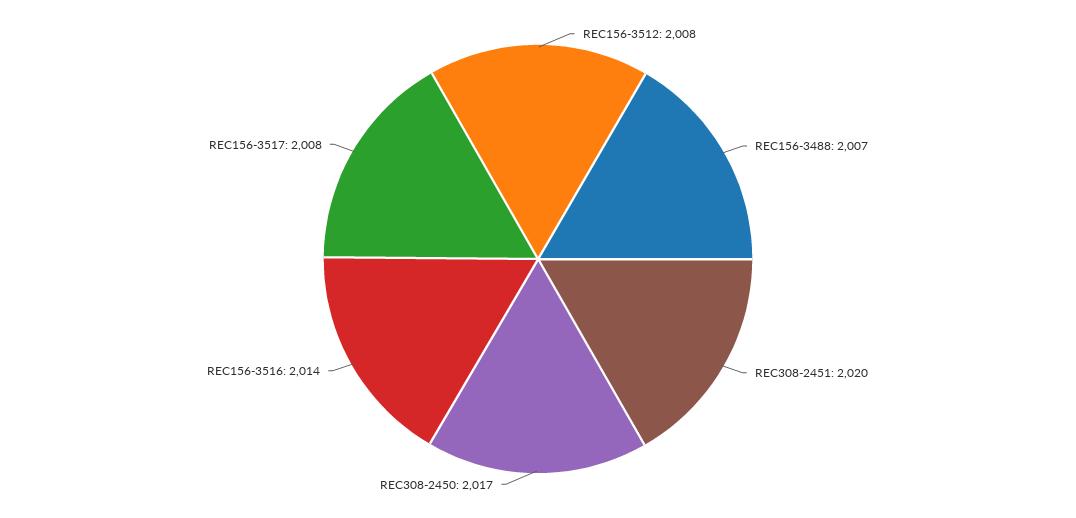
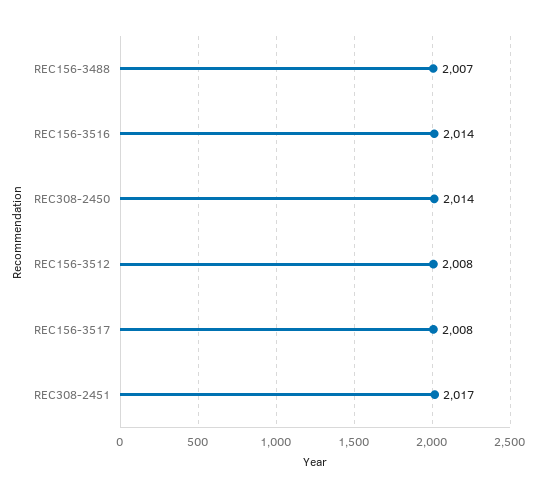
REC308-2451: 2020 -> 2017
REC308-2450: 2017 -> 2014

